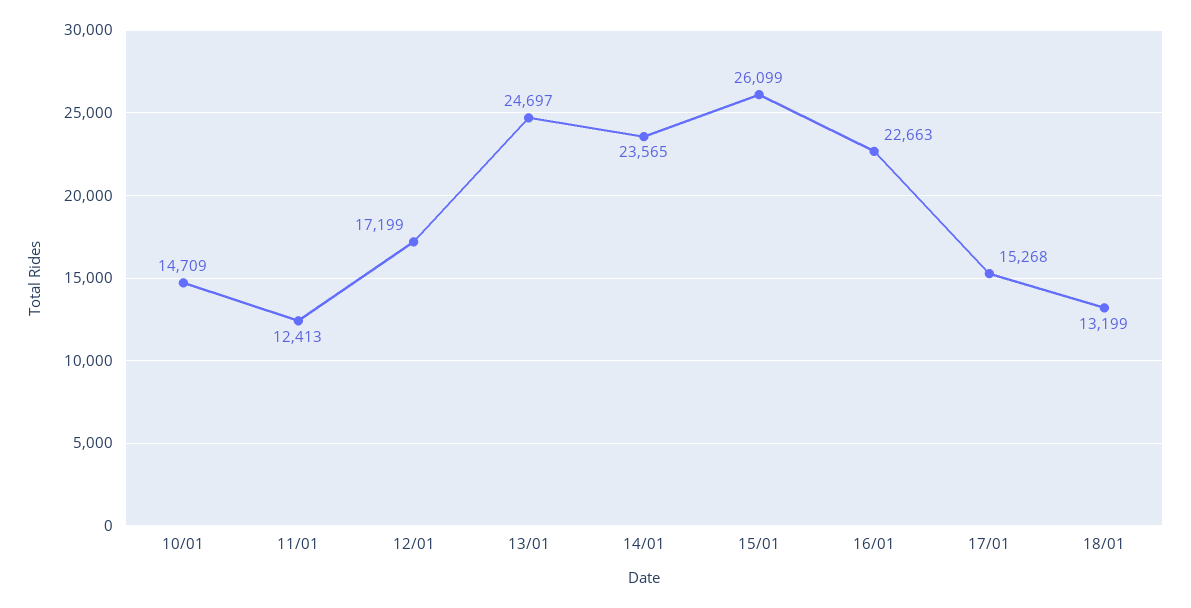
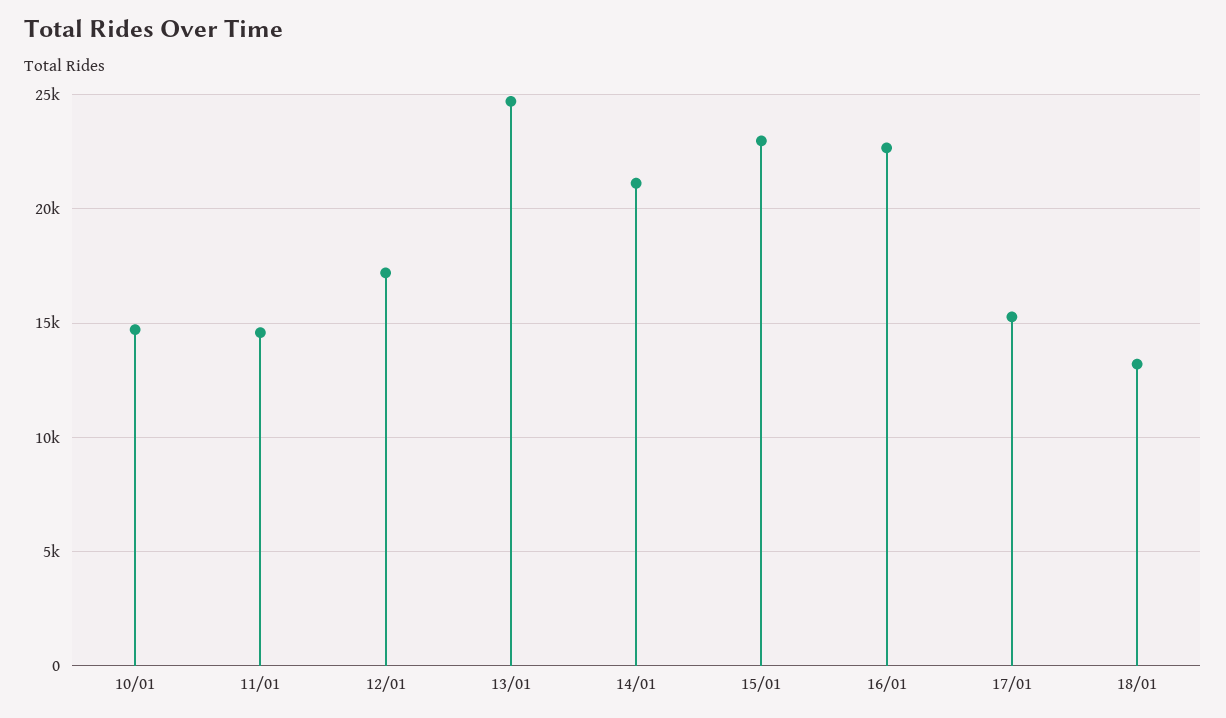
11/01: 12413 -> 14500
14/01: 23565 -> 21000
15/01: 26099 -> 23000

